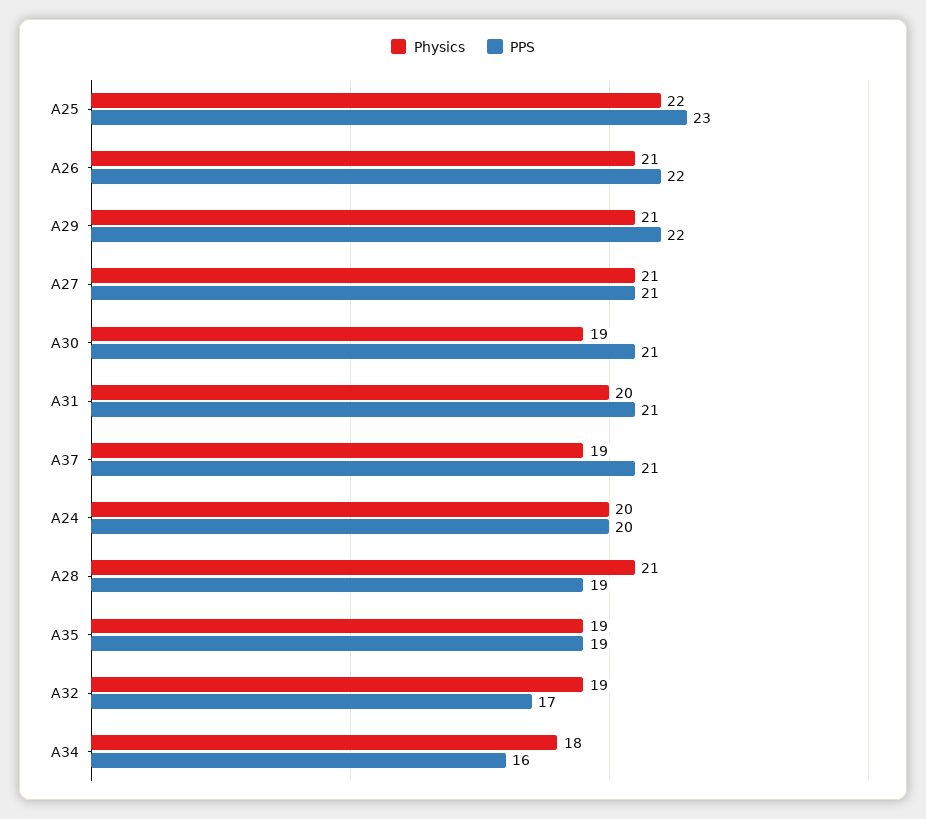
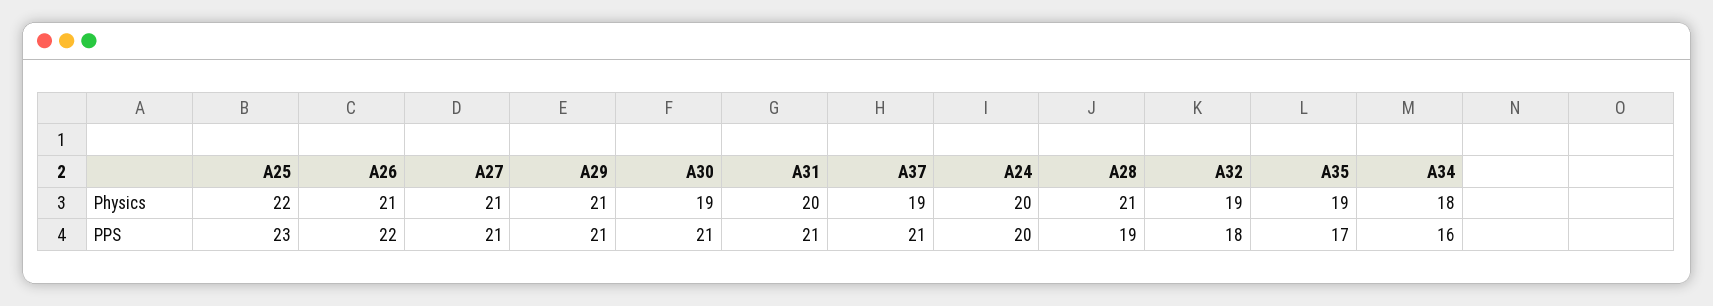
PPS, A29: 22 -> 21
PPS, A35: 19 -> 17
PPS, A32: 17 -> 18

